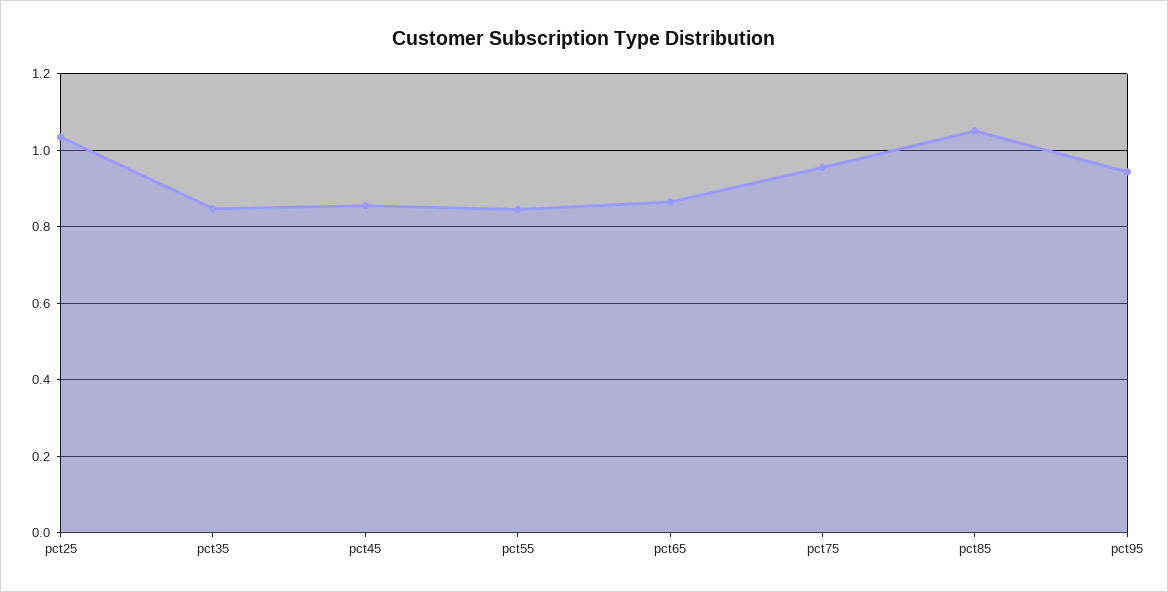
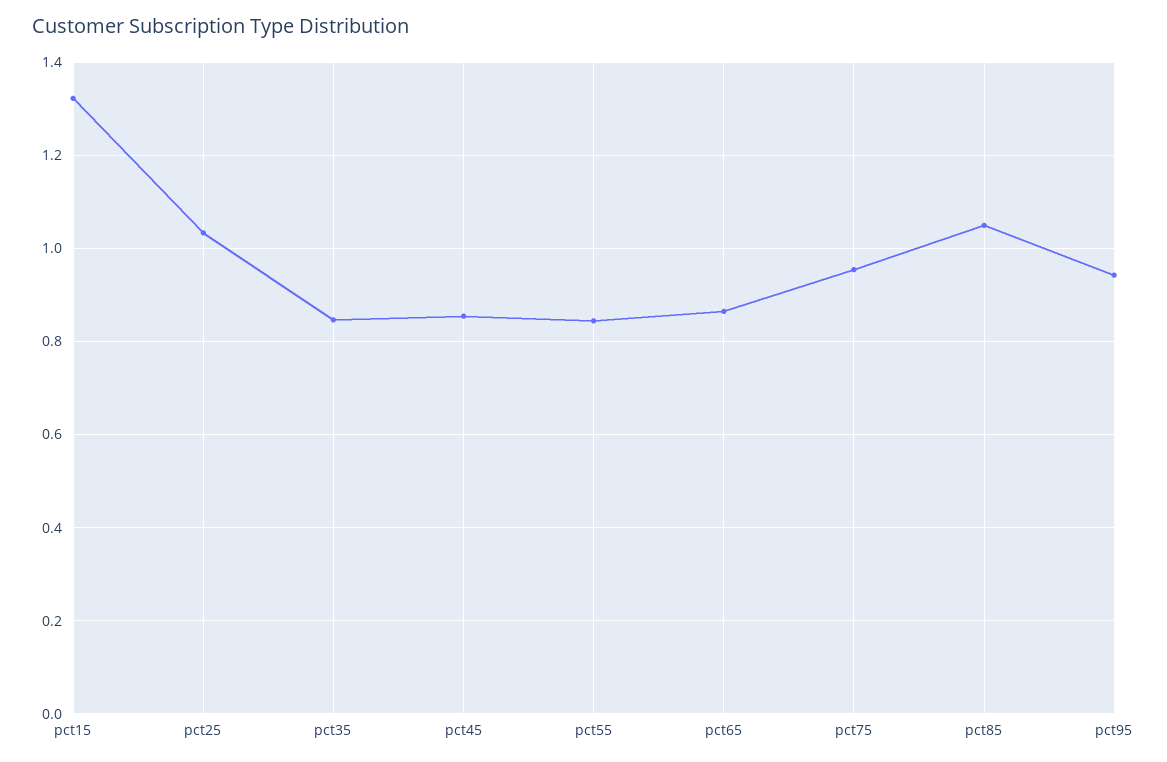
pct15: none -> 1.32

